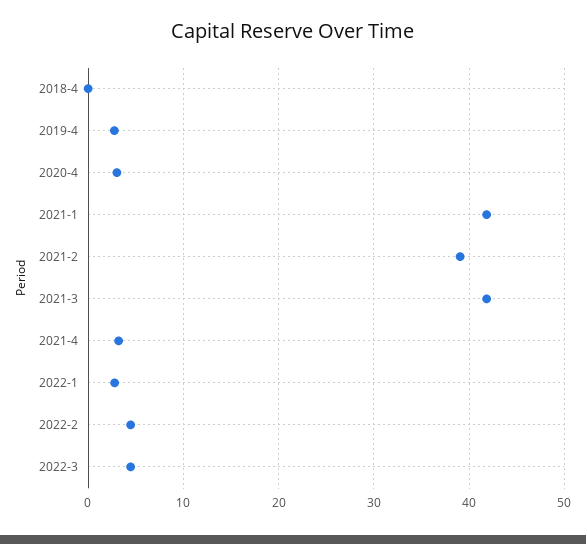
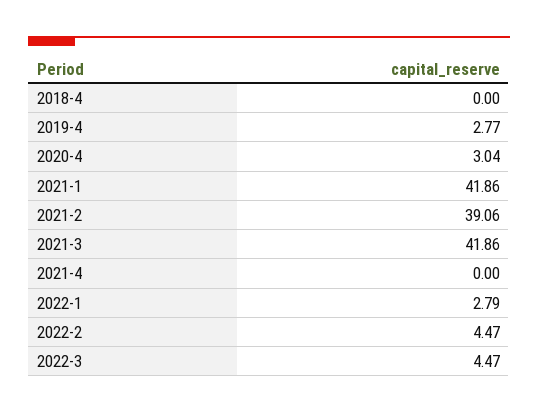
2021-4: 3 -> 0

